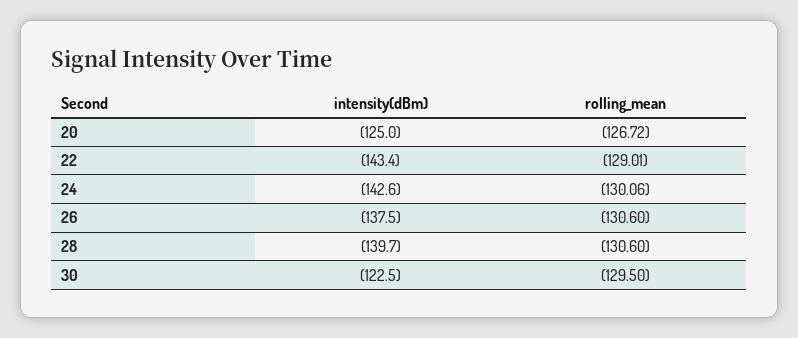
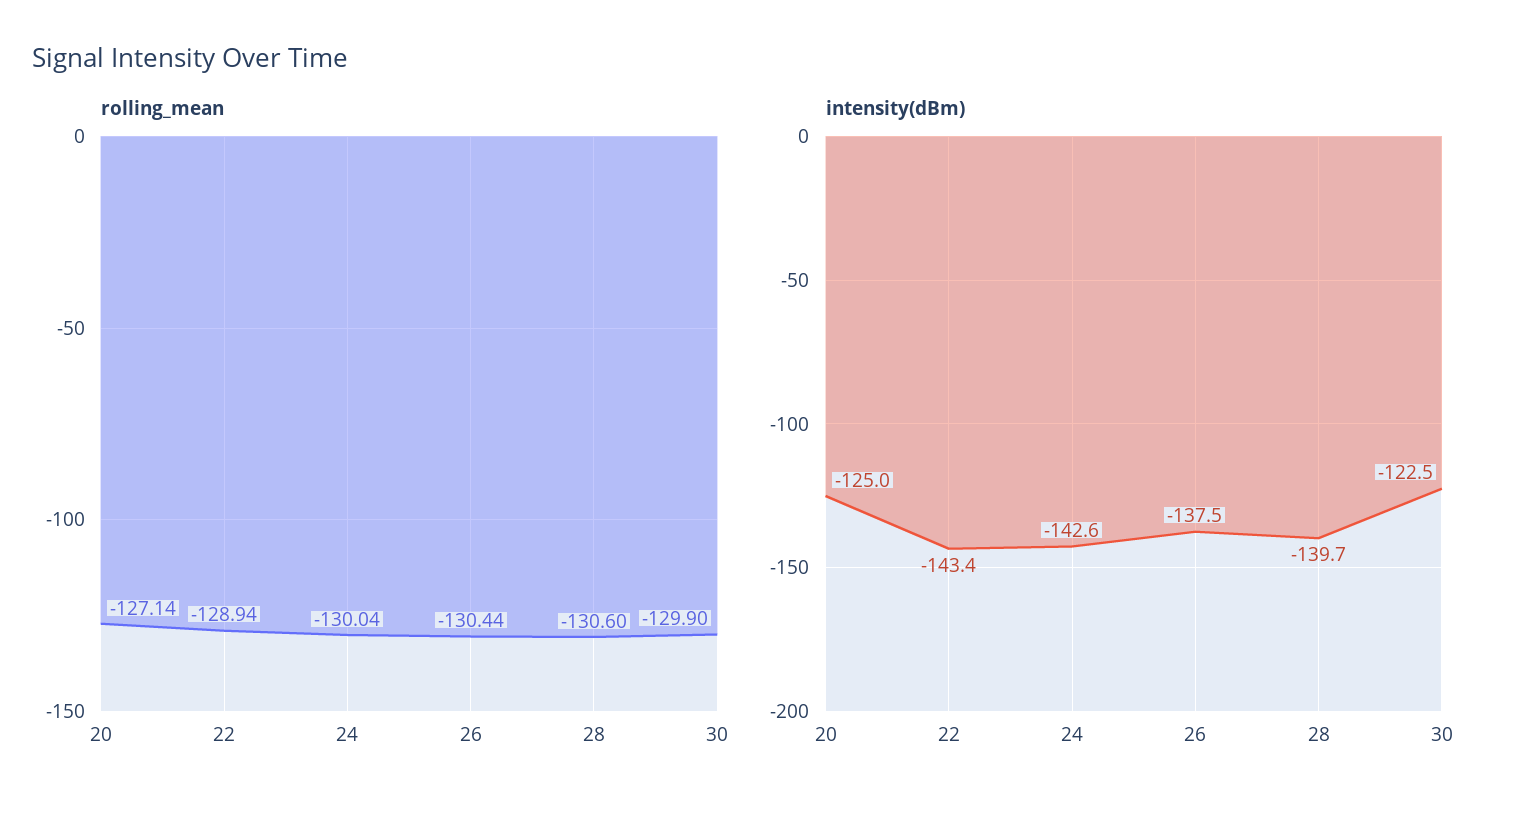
rolling_mean, 20: -126.72 -> -127.14
rolling_mean, 22: -129.01 -> -128.94
rolling_mean, 24: -130.06 -> -130.04
rolling_mean, 26: -130.6 -> -130.44
rolling_mean, 30: -129.5 -> -129.9

